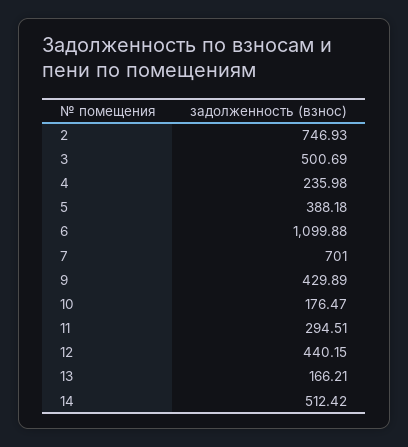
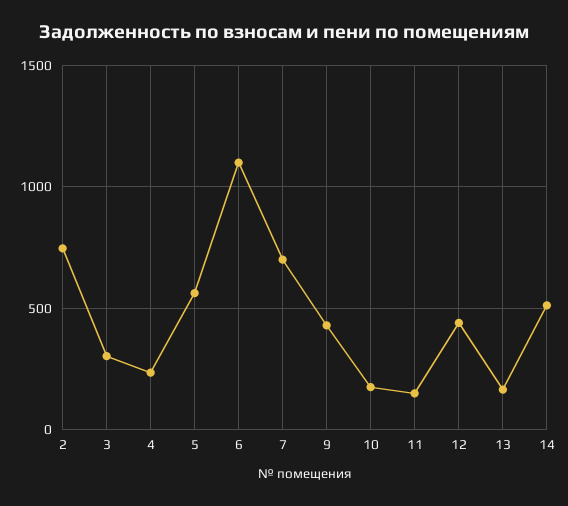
3: 500.69 -> 300
5: 388.18 -> 550
11: 294.51 -> 150

